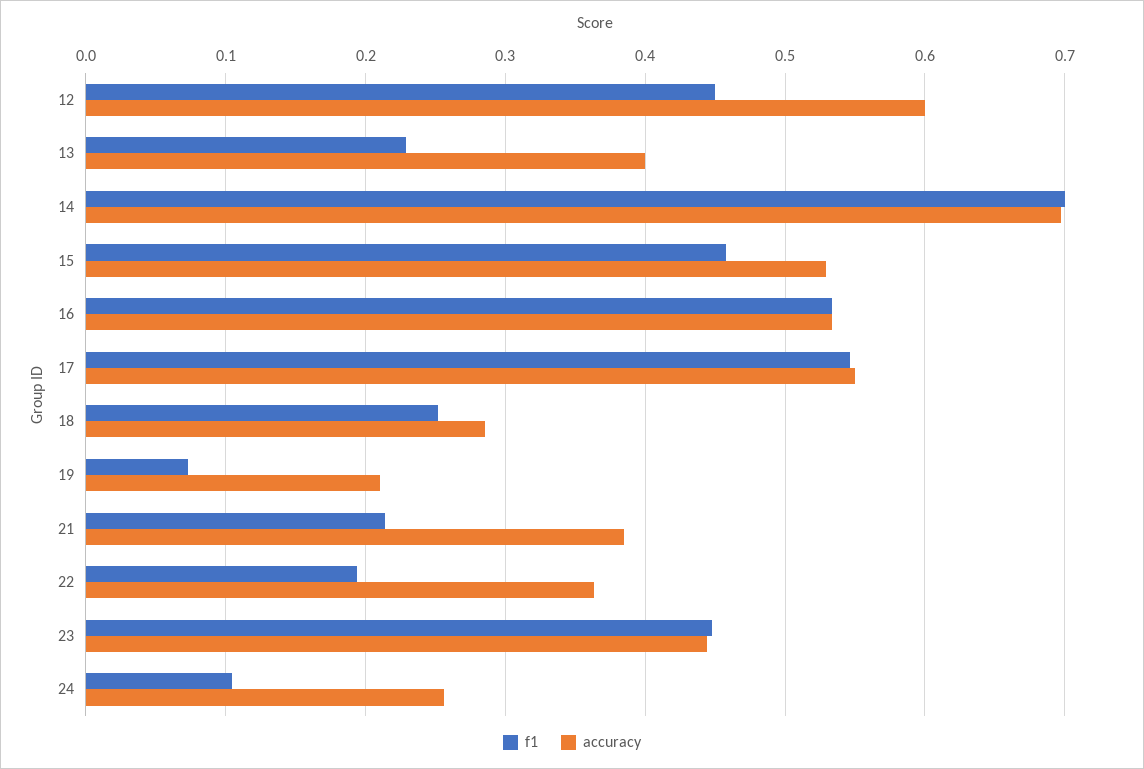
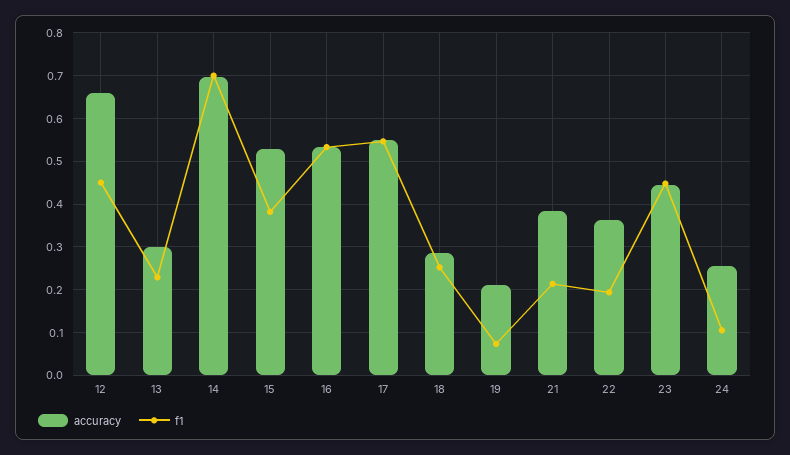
accuracy, 12: 0.6 -> 0.66
accuracy, 13: 0.4 -> 0.3
f1, 15: 0.46 -> 0.38

